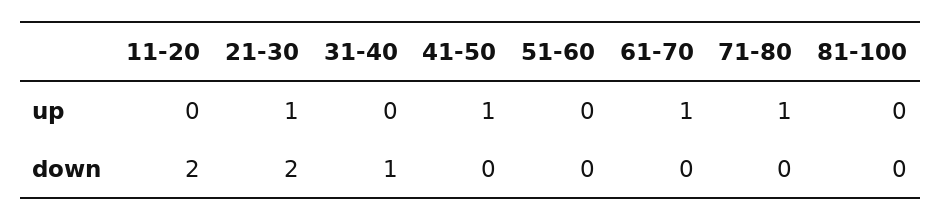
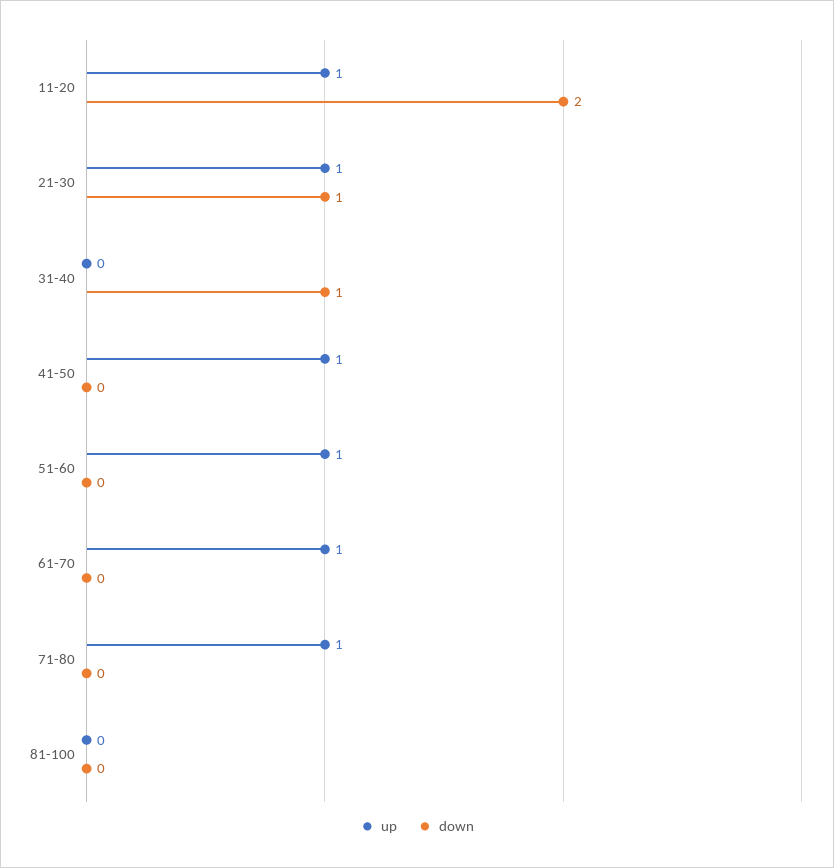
up, 11-20: 0 -> 1
up, 51-60: 0 -> 1
down, 21-30: 2 -> 1

